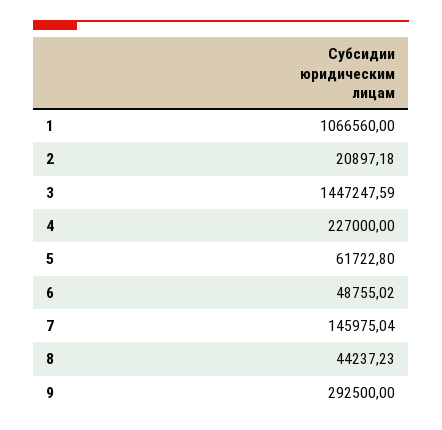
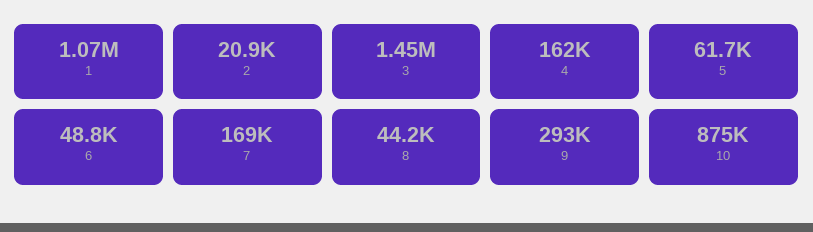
4: 227000 -> 162000
7: 145975.04 -> 169000
10: none -> 875000

